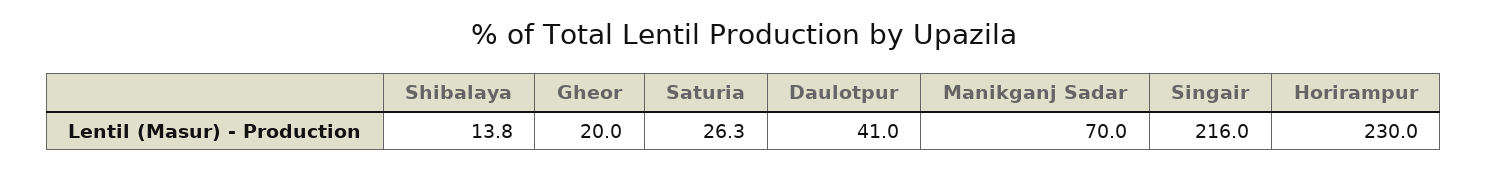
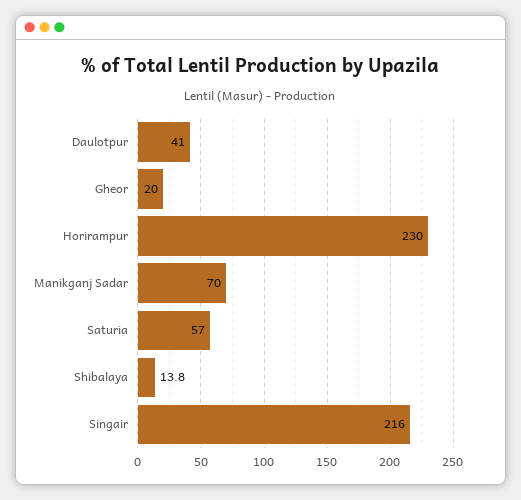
Saturia: 26.3 -> 57

